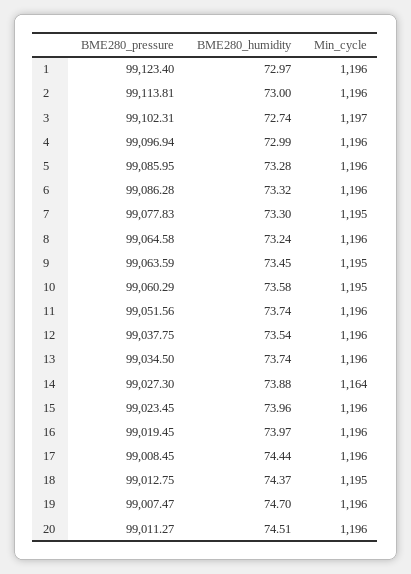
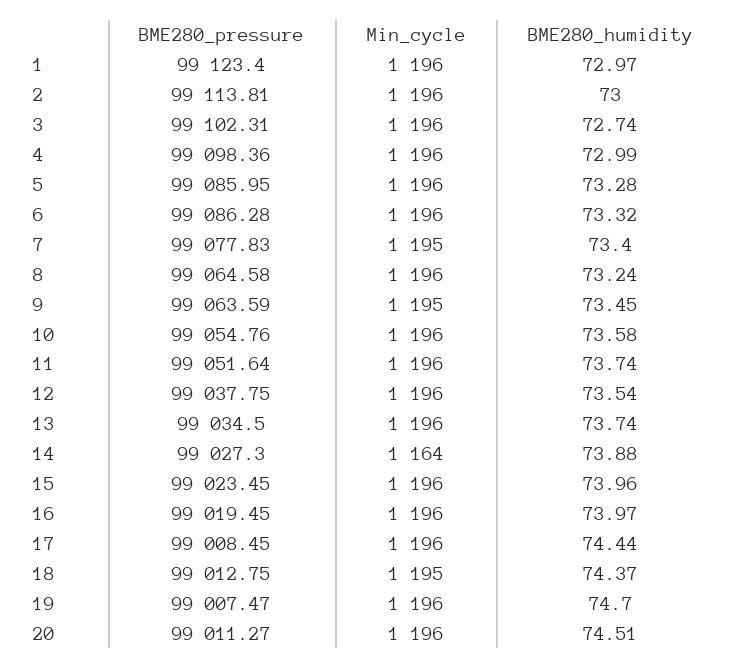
Min_cycle, 3: 1197 -> 1196
BME280_pressure, 4: 99096.94 -> 99098.36
BME280_humidity, 7: 73.3 -> 73.4
BME280_pressure, 10: 99060.29 -> 99054.76
Min_cycle, 10: 1195 -> 1196
BME280_pressure, 11: 99051.56 -> 99051.64

